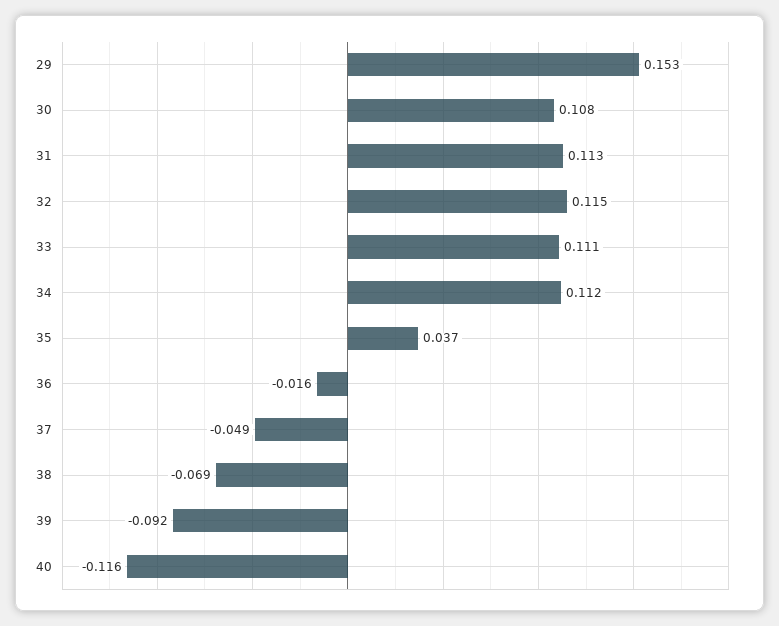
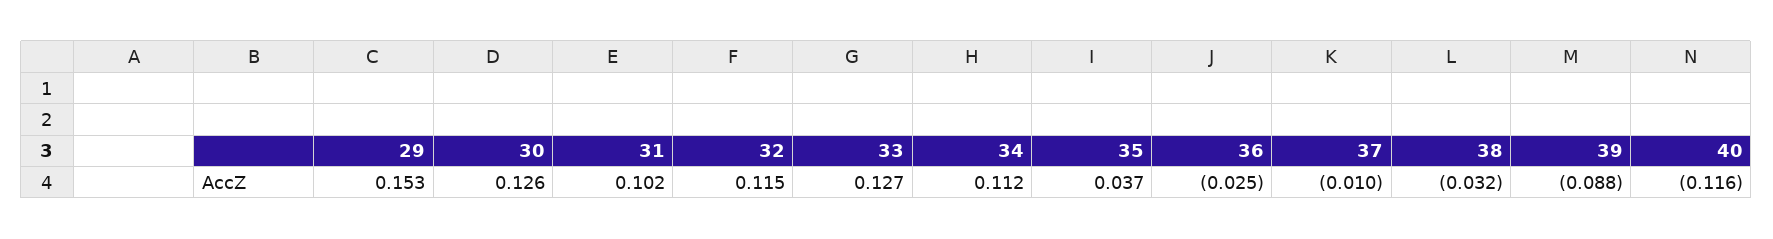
30: 0.108 -> 0.126
31: 0.113 -> 0.102
33: 0.111 -> 0.127
36: -0.016 -> -0.025
37: -0.049 -> -0.01
38: -0.069 -> -0.032
39: -0.092 -> -0.088

